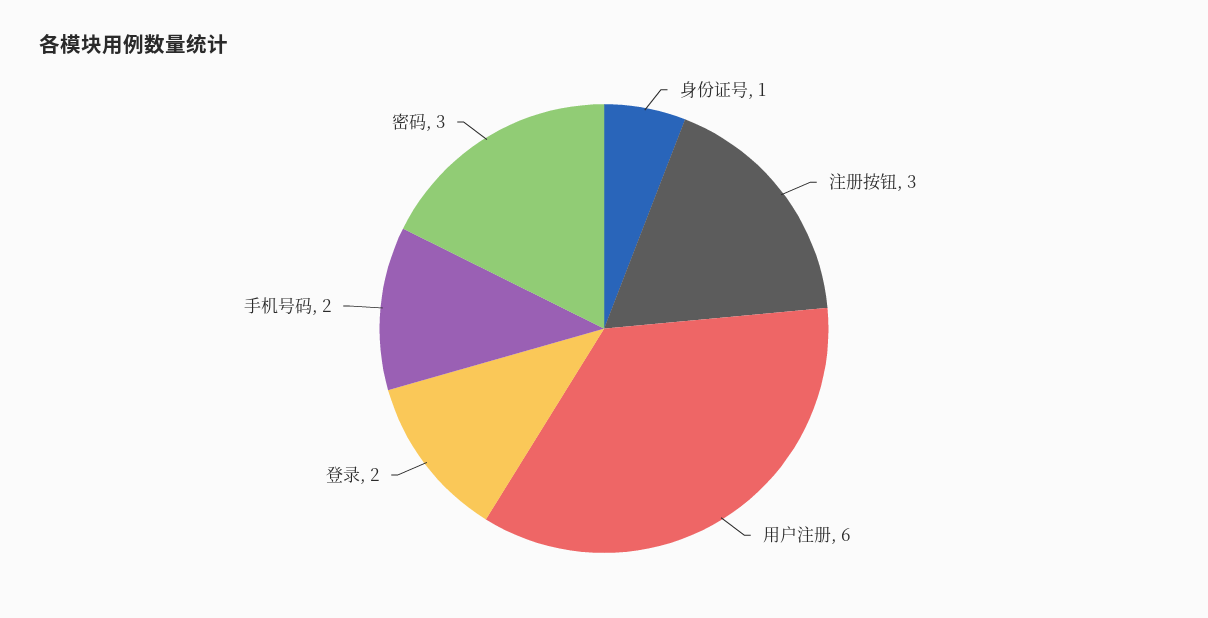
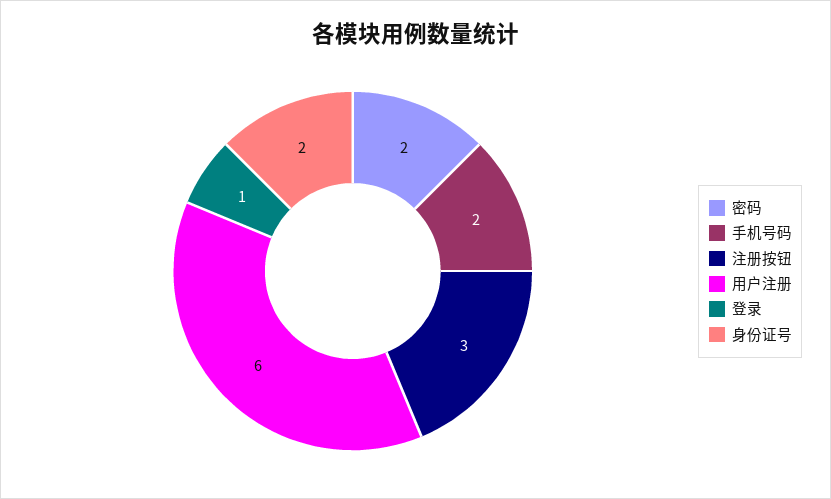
身份证号: 1 -> 2
登录: 2 -> 1
密码: 3 -> 2

